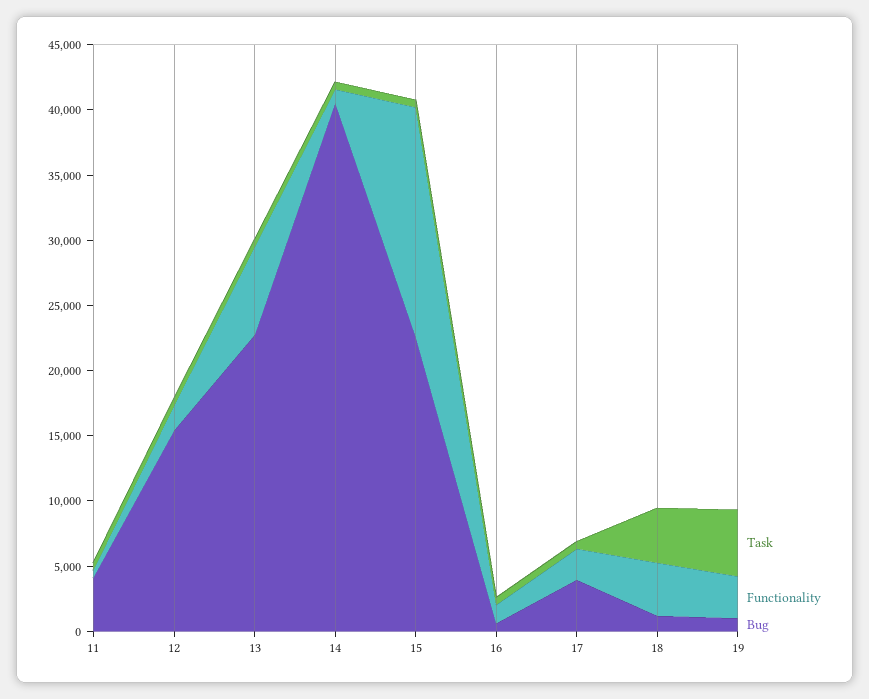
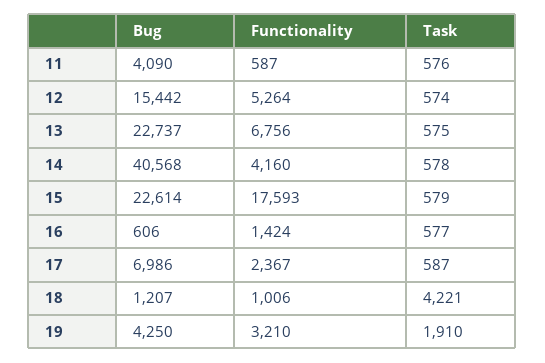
Functionality, 12: 2000 -> 5264
Functionality, 14: 1000 -> 4160
Bug, 17: 4000 -> 6986
Functionality, 18: 4000 -> 1006
Task, 19: 5000 -> 1910
Bug, 19: 1000 -> 4250

